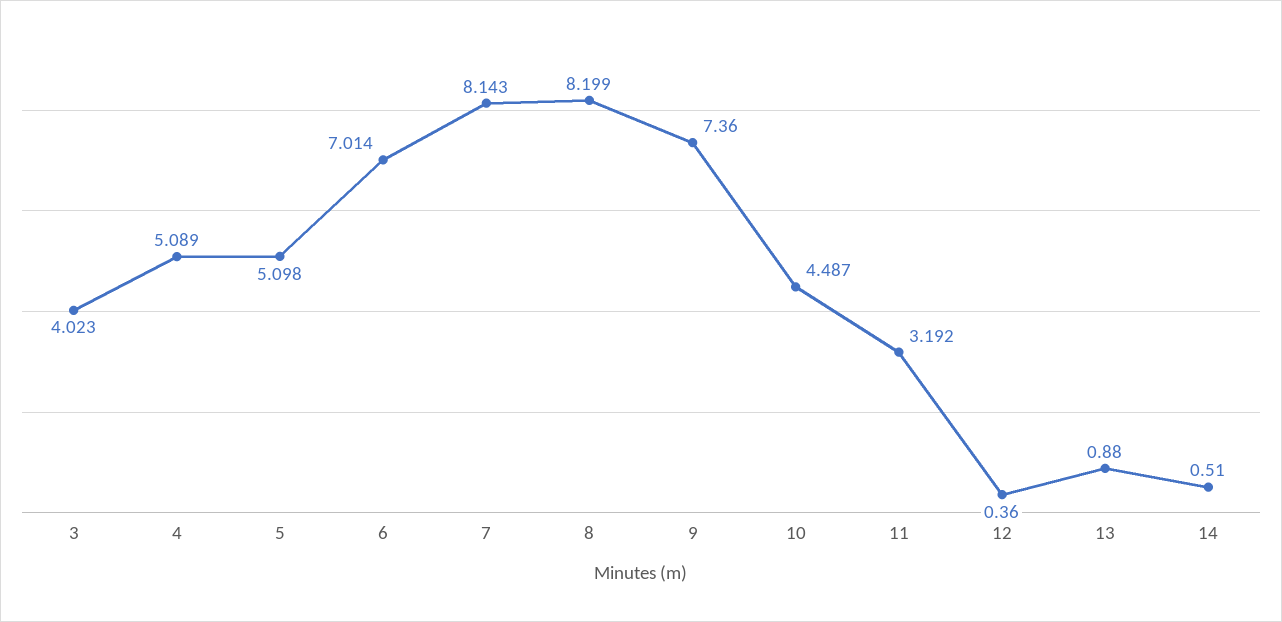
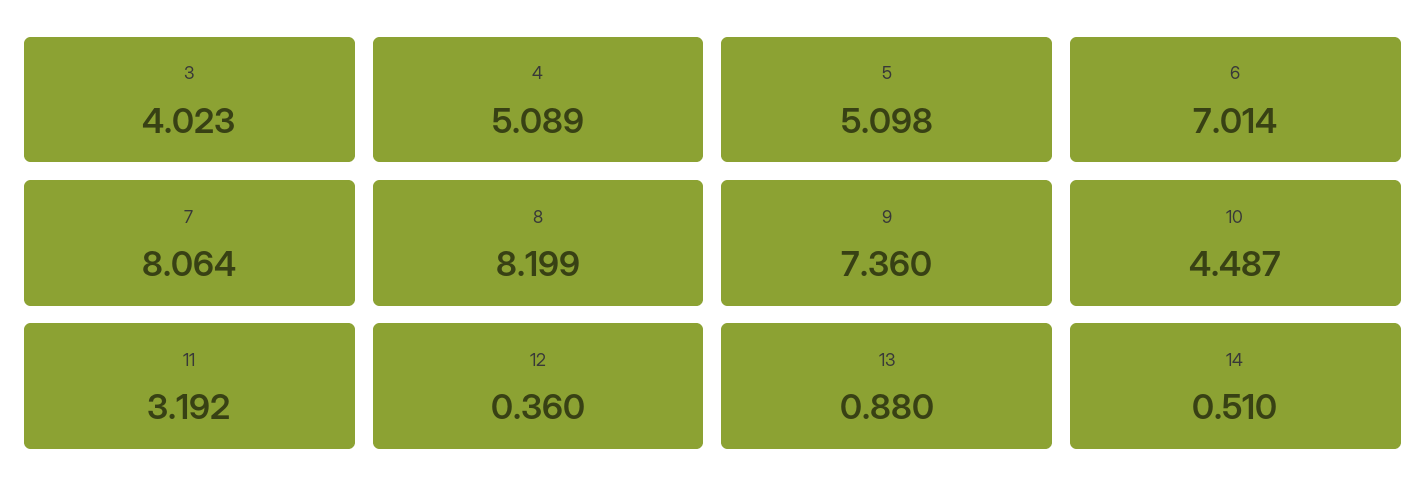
7: 8.143 -> 8.064

